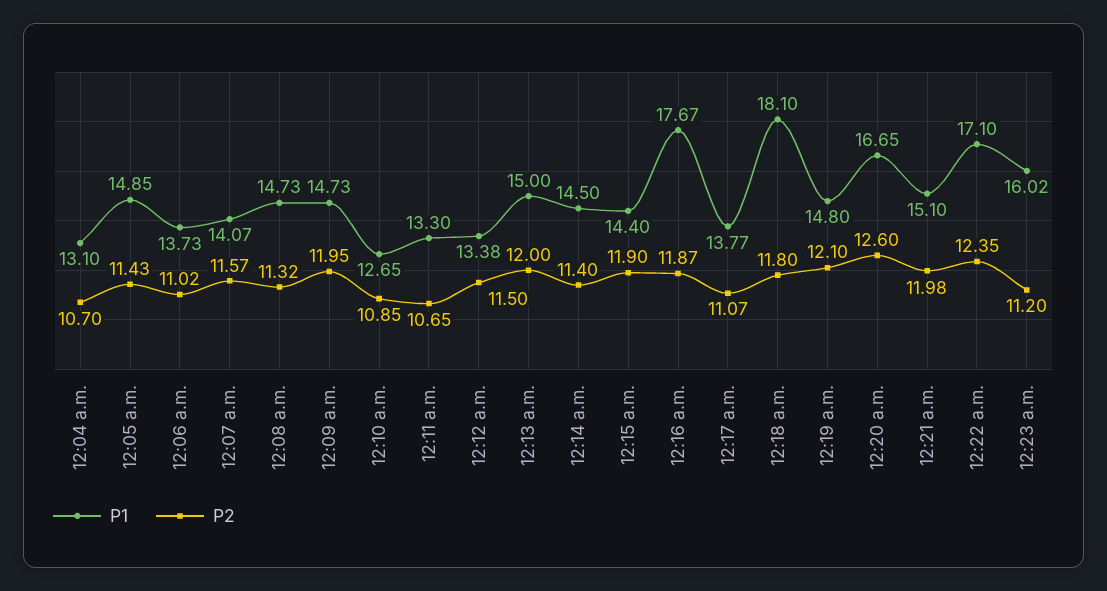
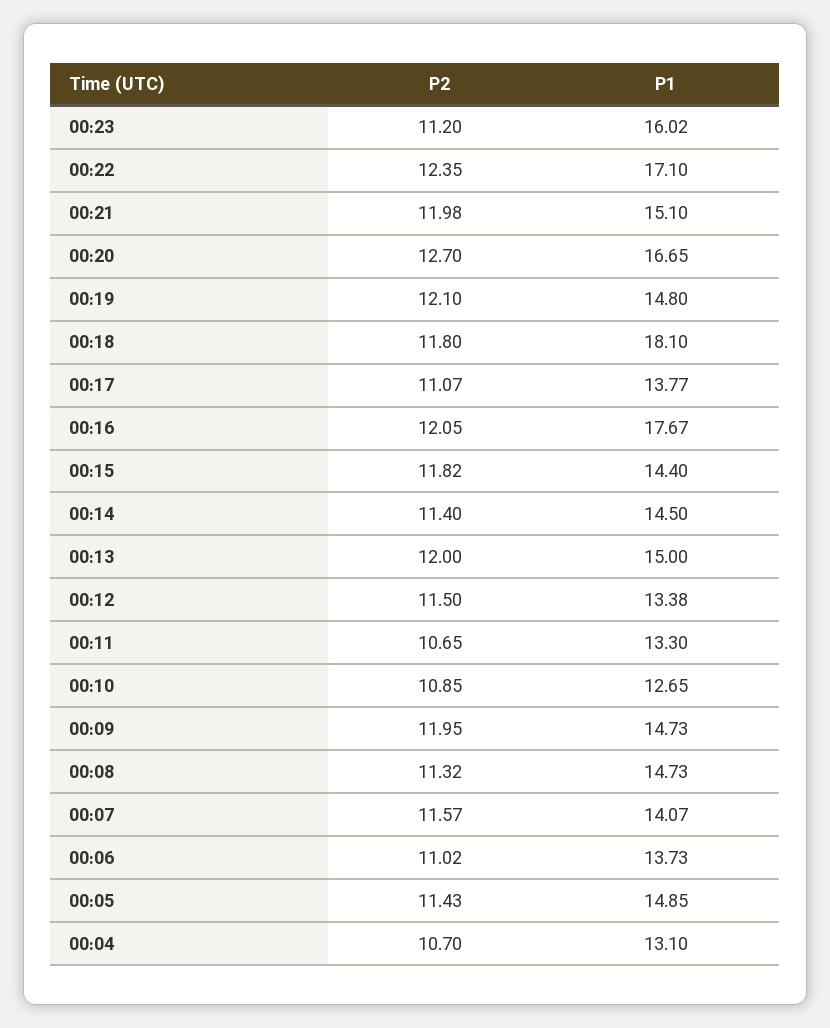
P2, 12:15 a.m.: 11.9 -> 11.82
P2, 12:16 a.m.: 11.87 -> 12.05
P2, 12:20 a.m.: 12.6 -> 12.7

